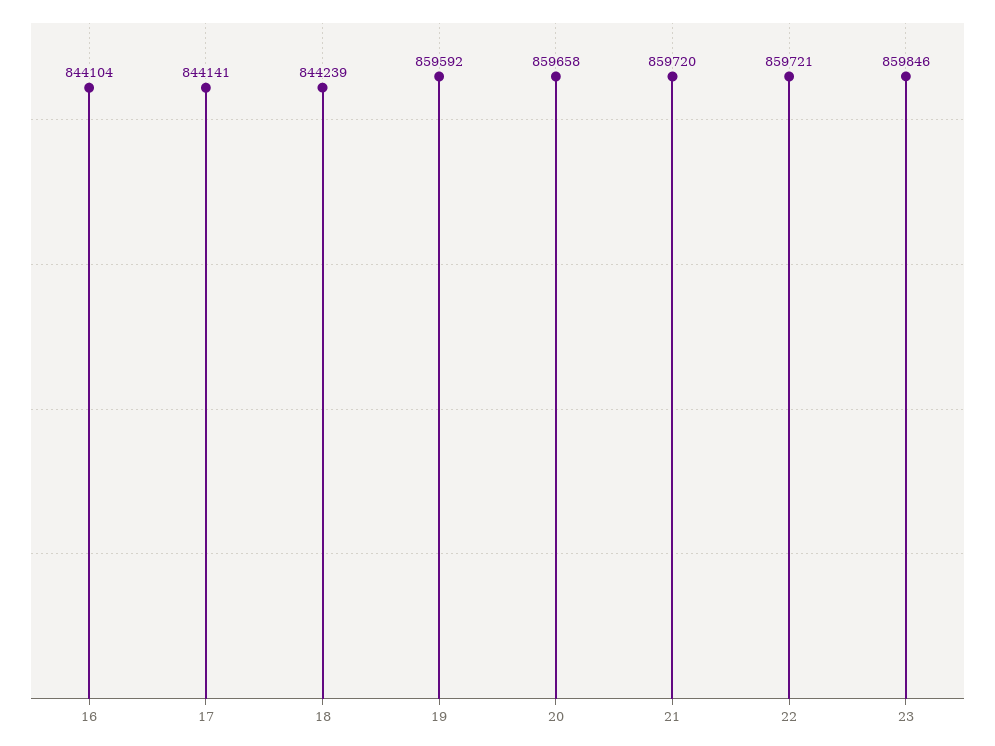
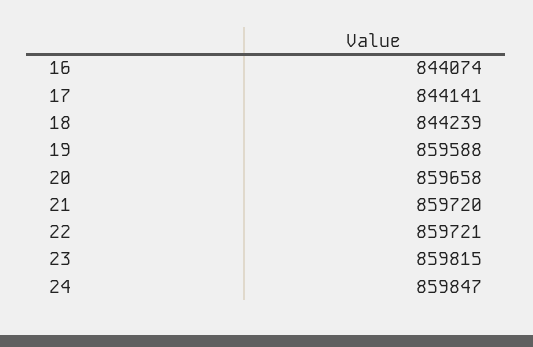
16: 844104 -> 844074
19: 859592 -> 859588
23: 859846 -> 859815
24: none -> 859847

